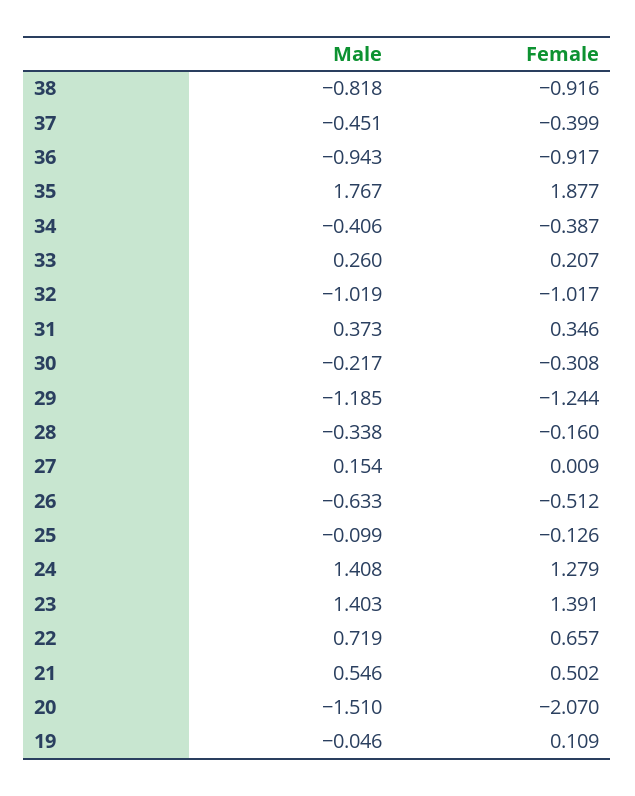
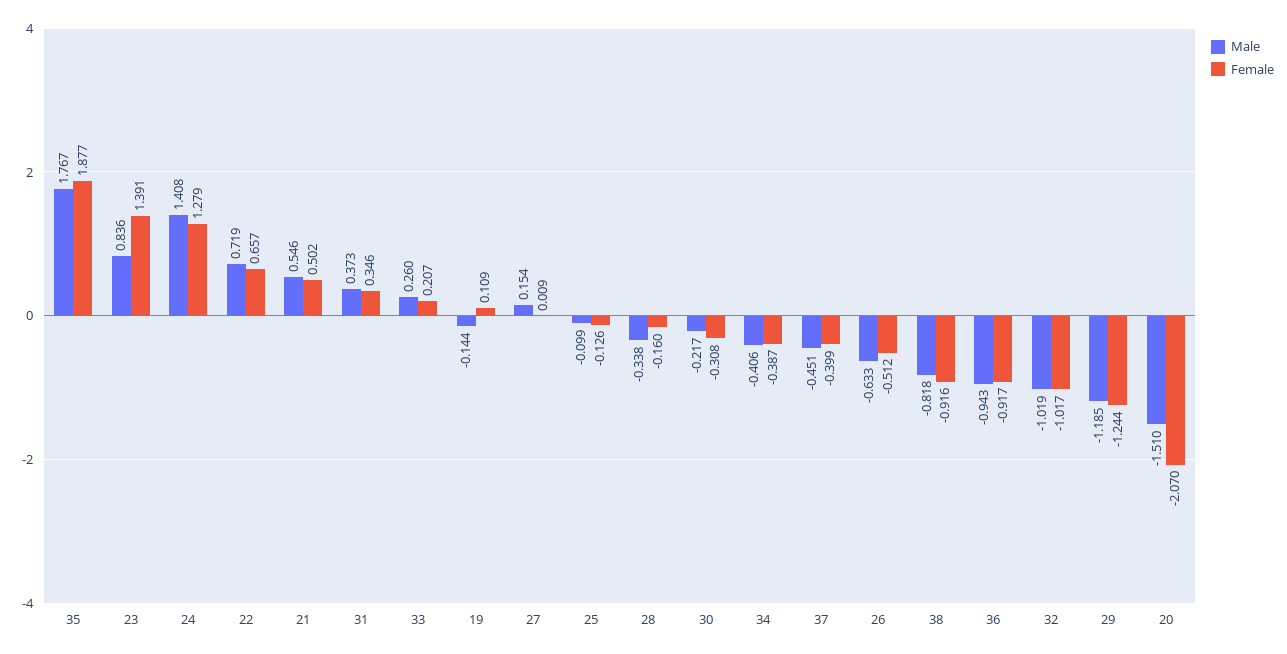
Male, 23: 1.403 -> 0.836
Male, 19: -0.046 -> -0.144

